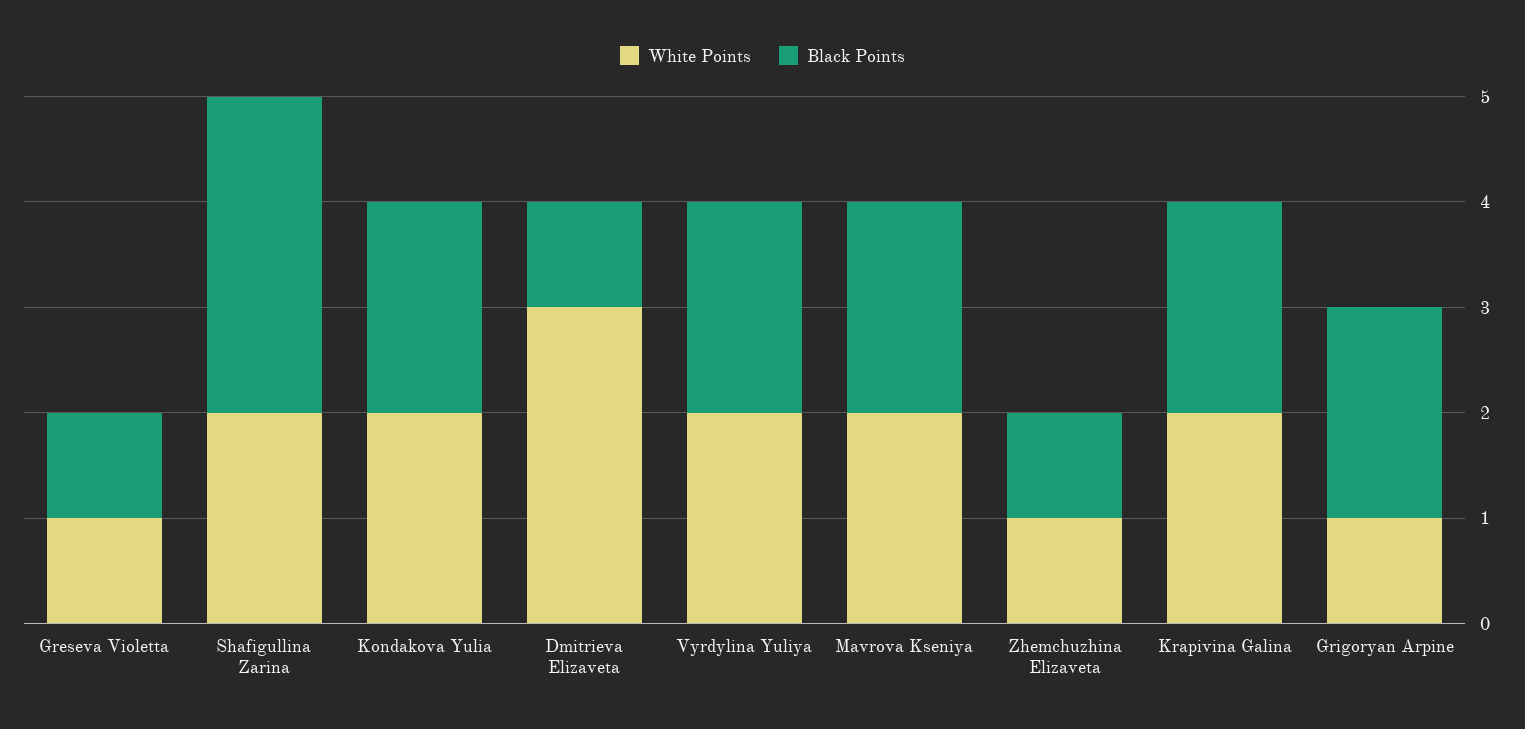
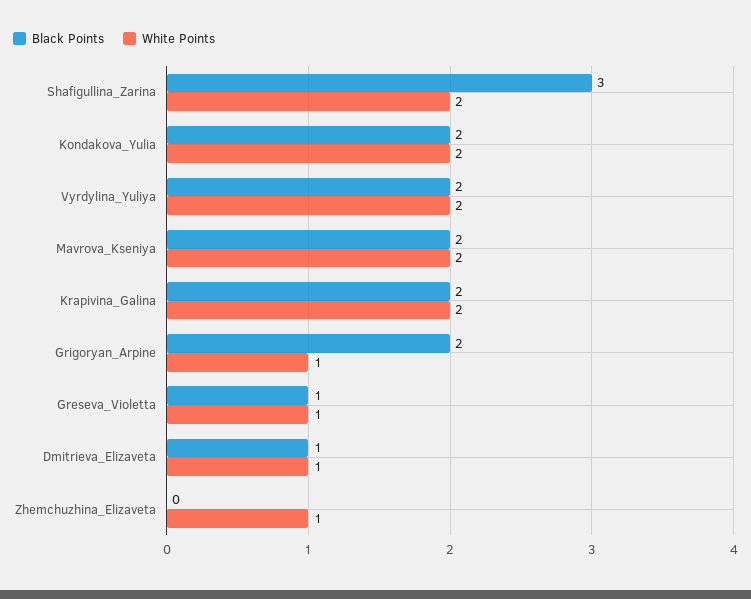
White Points, Dmitrieva Elizaveta: 3 -> 1
Black Points, Zhemchuzhina Elizaveta: 1 -> 0

